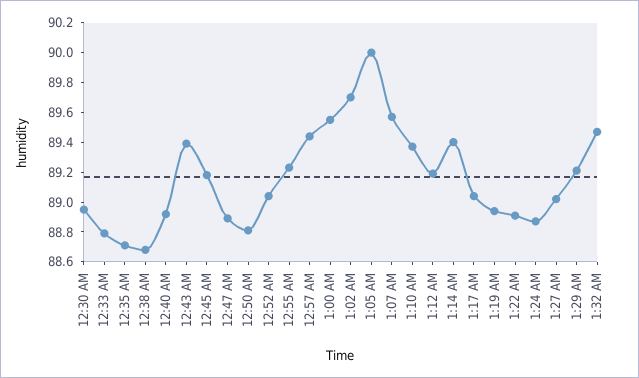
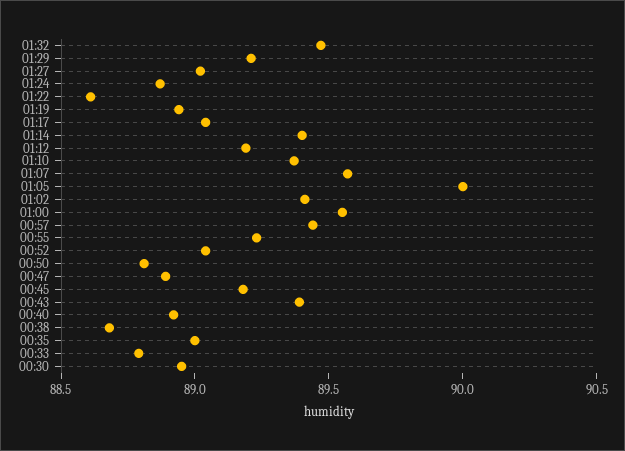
12:35 AM: 88.7 -> 89
1:02 AM: 89.7 -> 89.4
1:22 AM: 88.9 -> 88.6

